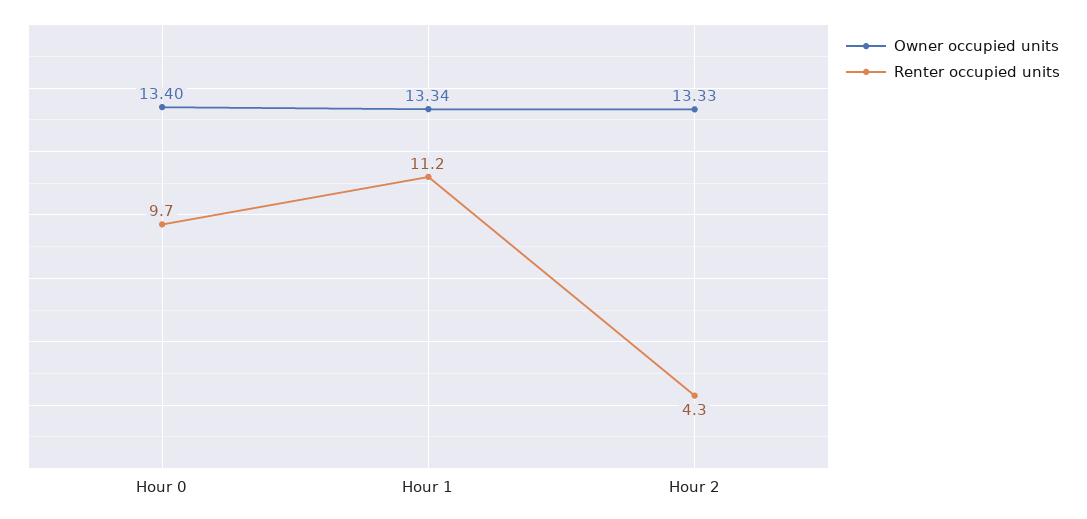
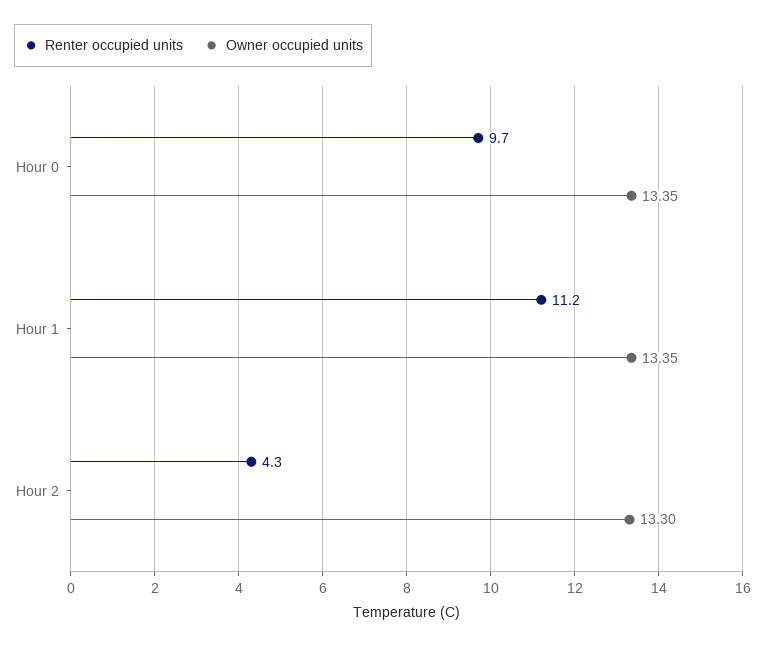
Owner occupied units, Hour 0: 13.4 -> 13.35
Owner occupied units, Hour 1: 13.34 -> 13.35
Owner occupied units, Hour 2: 13.33 -> 13.3

